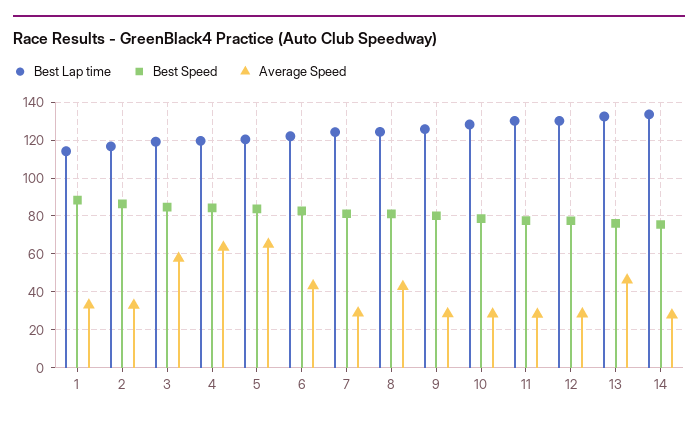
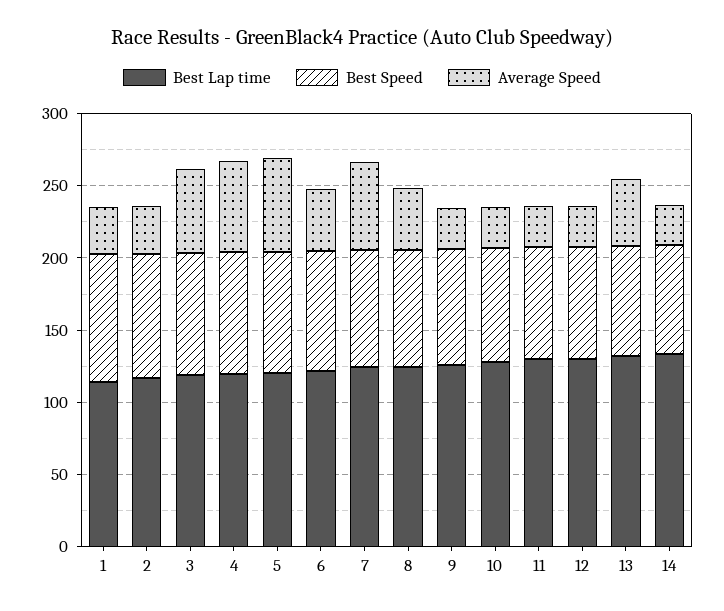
Average Speed, 7: 30 -> 60

